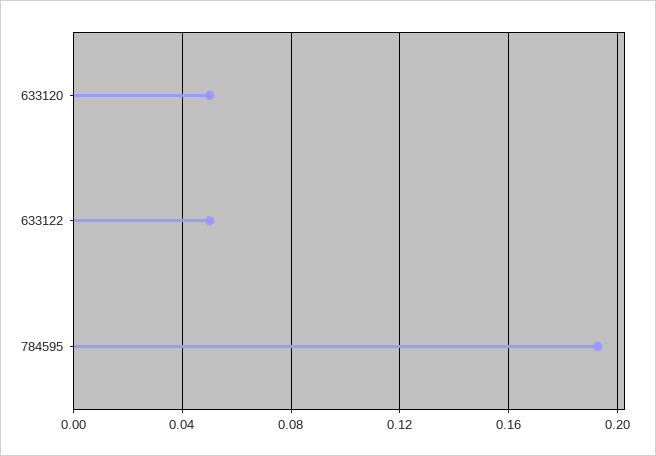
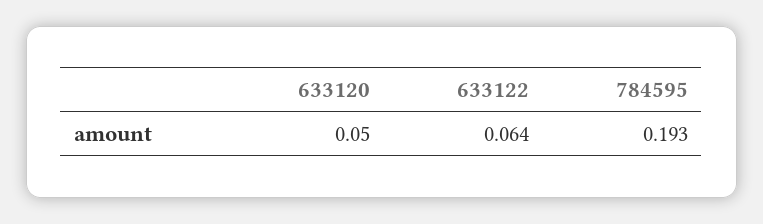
633122: 0.05 -> 0.064

